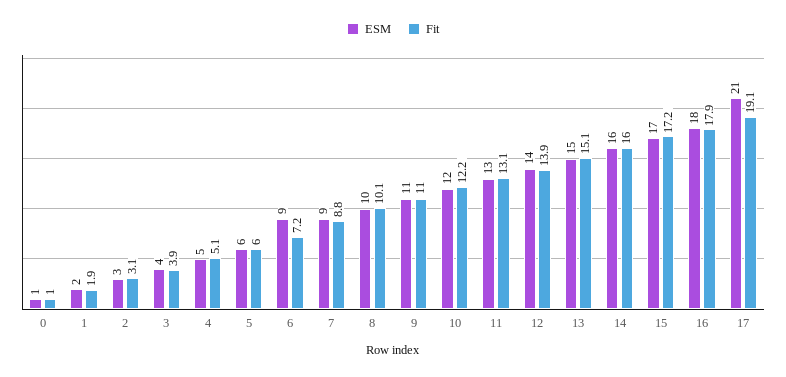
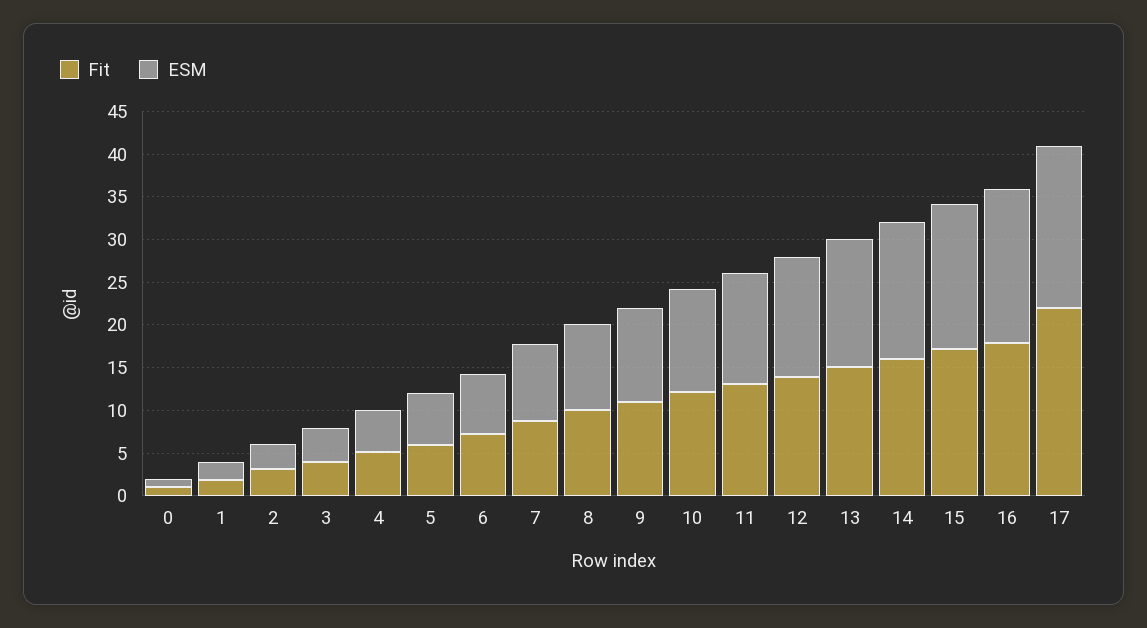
ESM, 6: 9 -> 7
ESM, 17: 21 -> 19
Fit, 17: 19.1 -> 22

